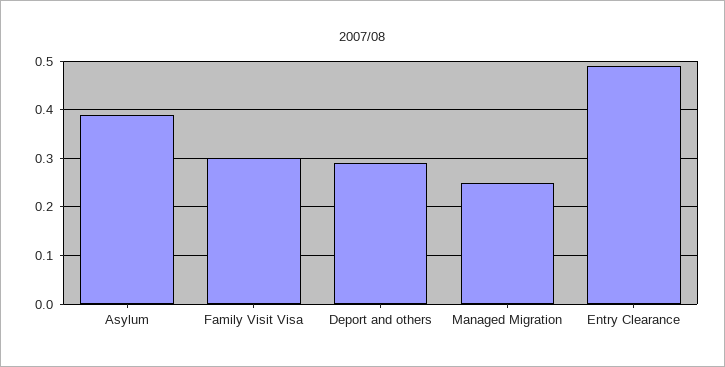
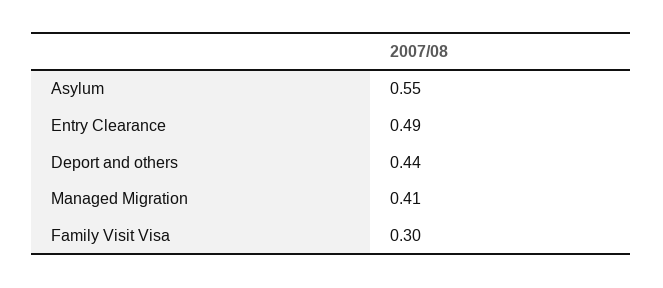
Asylum: 0.4 -> 0.55
Deport and others: 0.3 -> 0.44
Managed Migration: 0.25 -> 0.41

